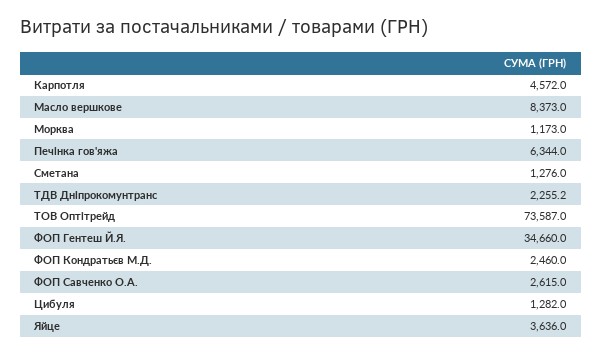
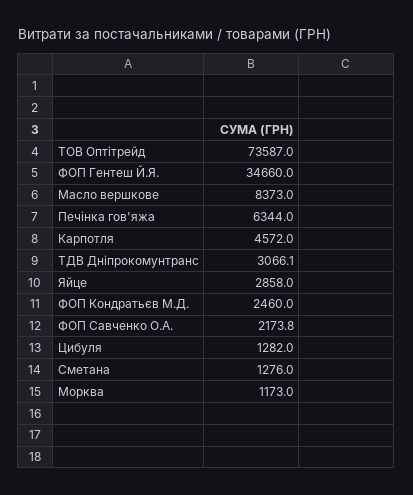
ТДВ Дніпрокомунтранс: 2255.2 -> 3066.1
ФОП Савченко О.А.: 2615 -> 2173.8
Яйце: 3636 -> 2858

